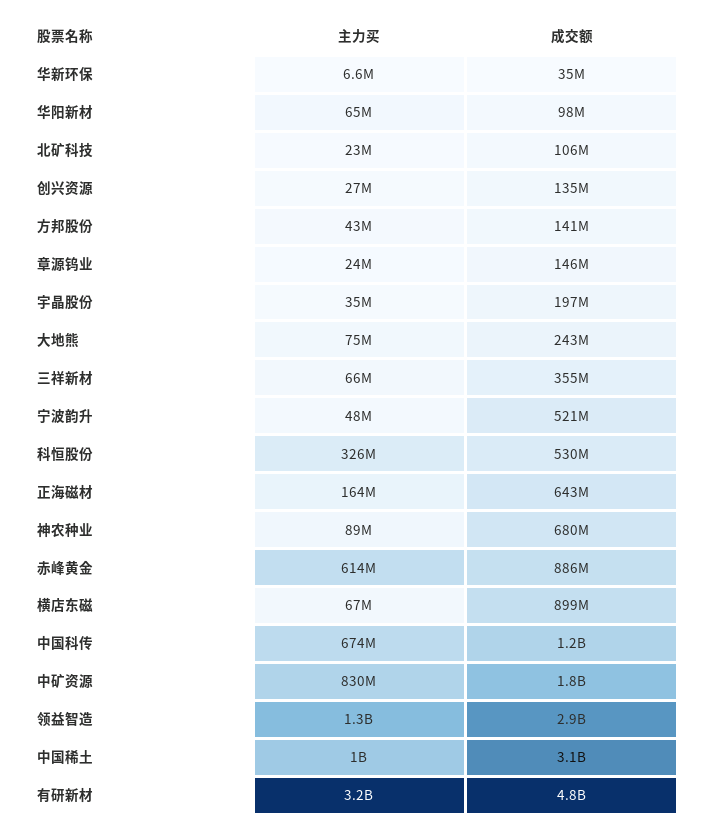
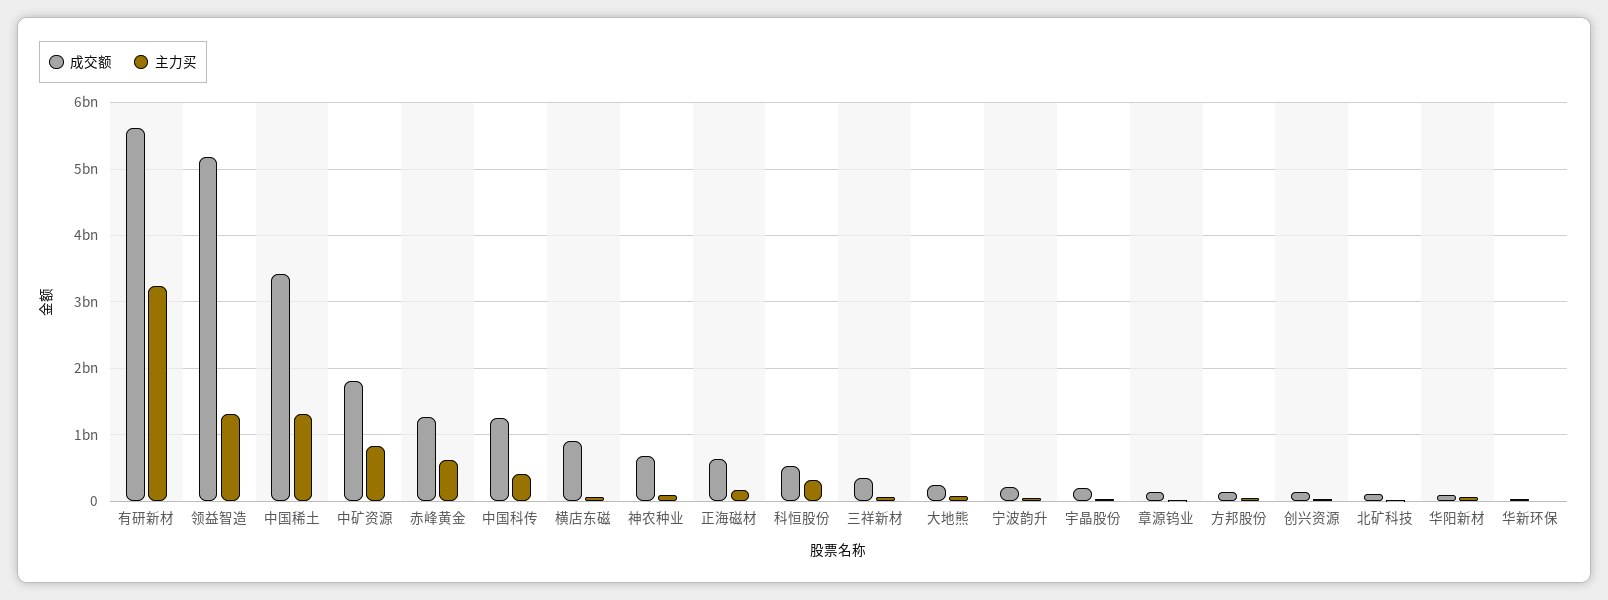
成交额, 宁波韵升: 521000000 -> 200000000
成交额, 赤峰黄金: 886000000 -> 1300000000
主力买, 中国科传: 674000000 -> 400000000
成交额, 领益智造: 2900000000 -> 5200000000
主力买, 中国稀土: 1000000000 -> 1300000000
成交额, 中国稀土: 3100000000 -> 3400000000
成交额, 有研新材: 4800000000 -> 5600000000

